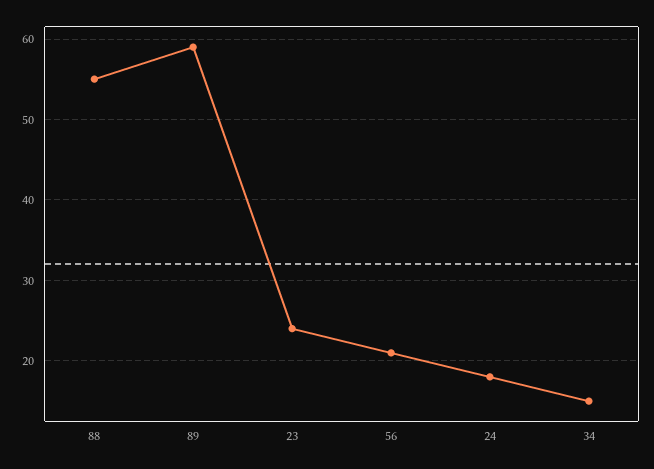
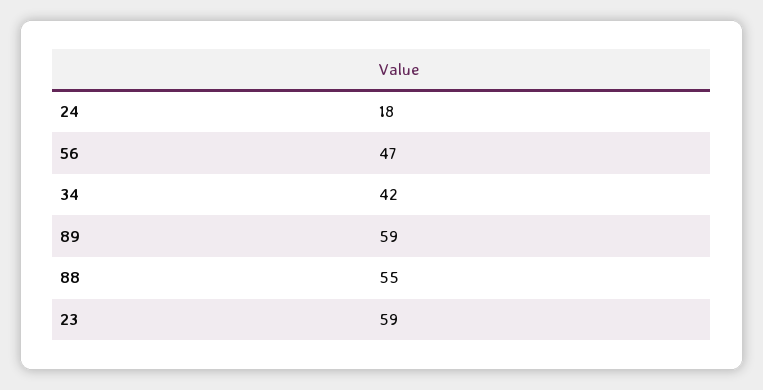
23: 24 -> 59
56: 21 -> 47
34: 15 -> 42

